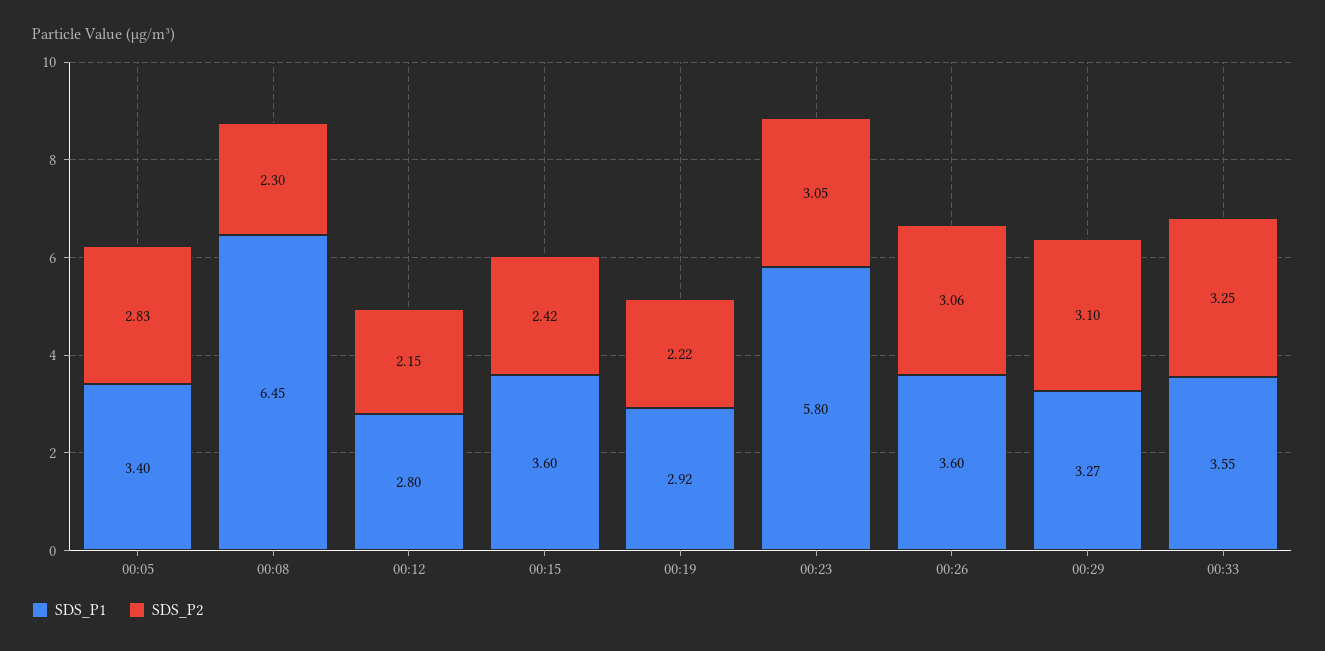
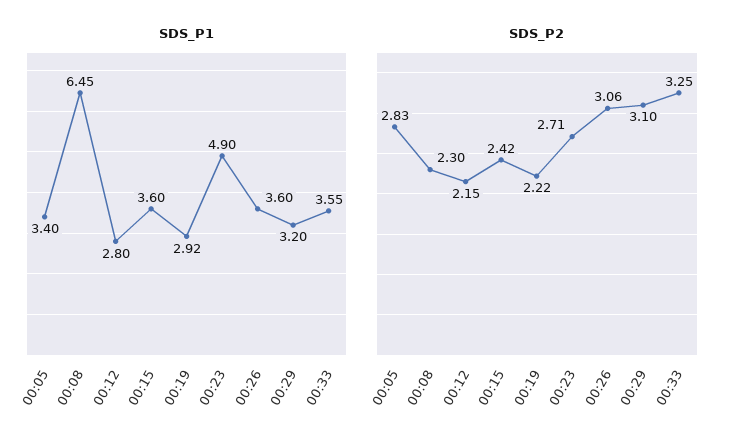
SDS_P1, 00:23: 5.8 -> 4.9
SDS_P2, 00:23: 3.05 -> 2.71
SDS_P1, 00:29: 3.27 -> 3.2

